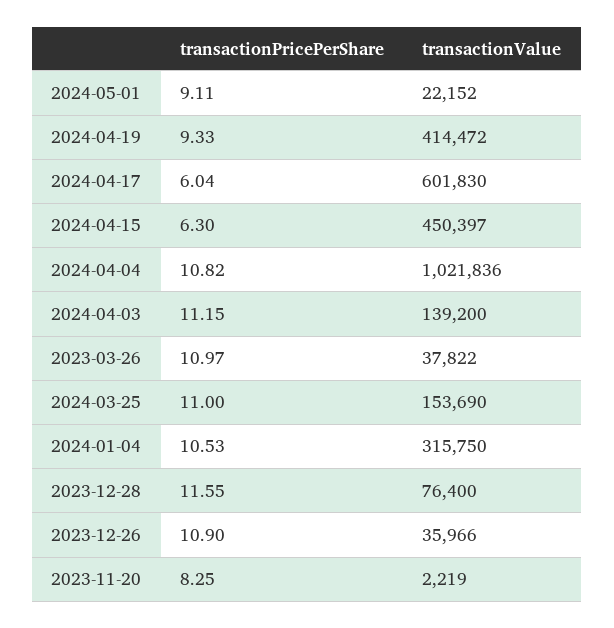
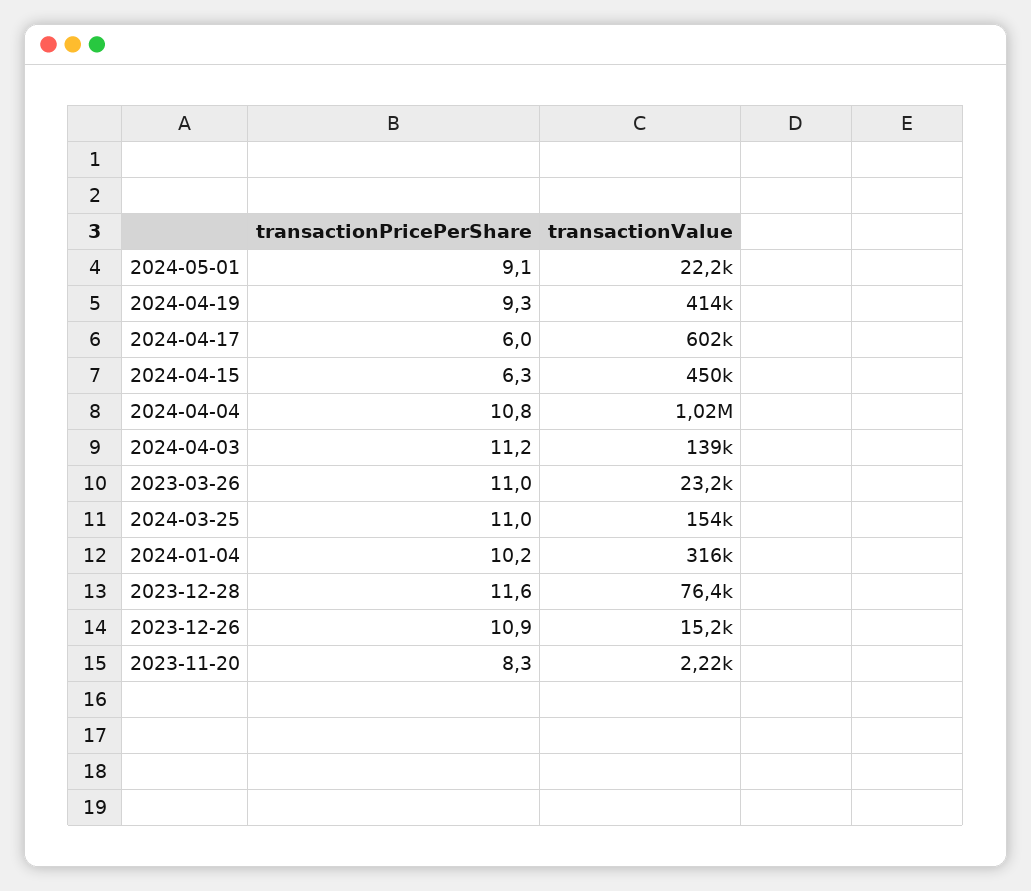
transactionValue, 2023-03-26: 37822 -> 23200
transactionPricePerShare, 2024-01-04: 10.53 -> 10.2
transactionValue, 2023-12-26: 35966 -> 15200

